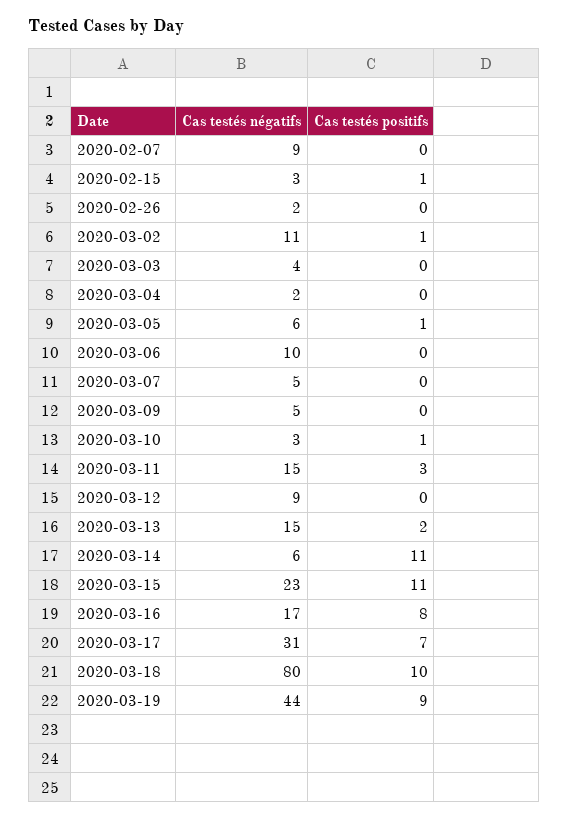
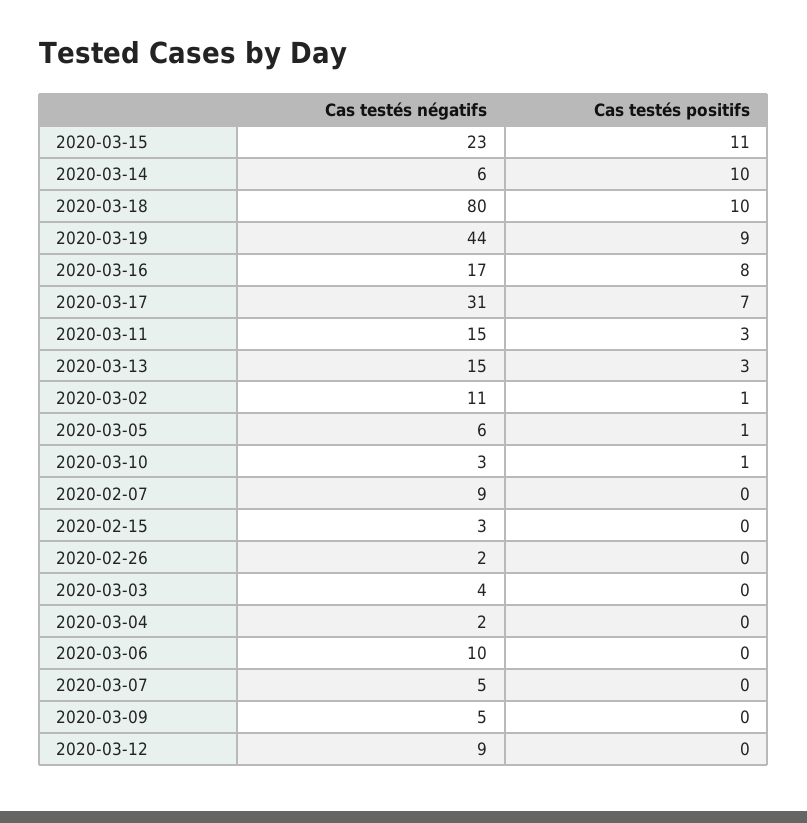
Cas testés positifs, 2020-02-15: 1 -> 0
Cas testés positifs, 2020-03-13: 2 -> 3
Cas testés positifs, 2020-03-14: 11 -> 10

